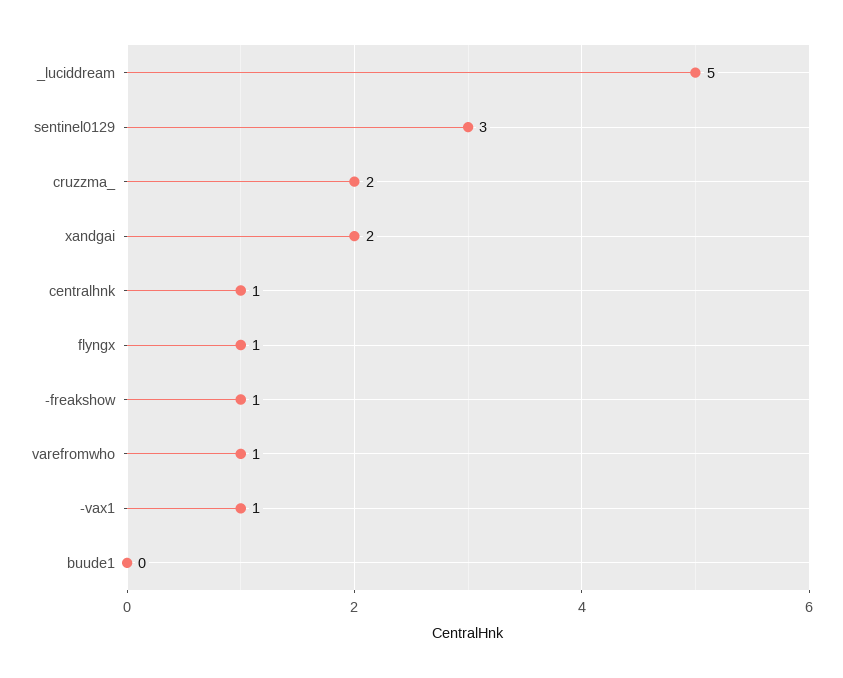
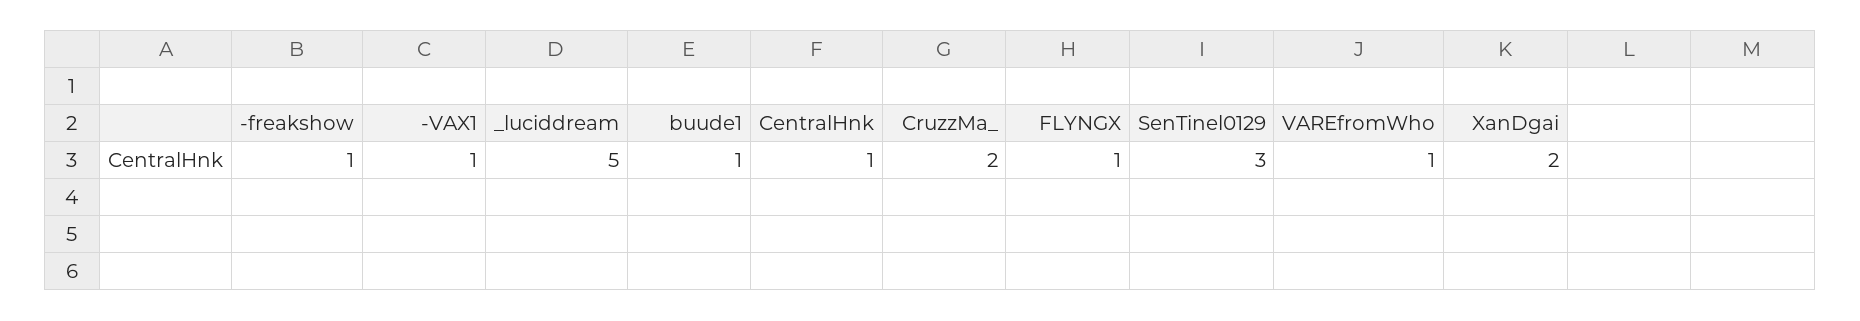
buude1: 0 -> 1

